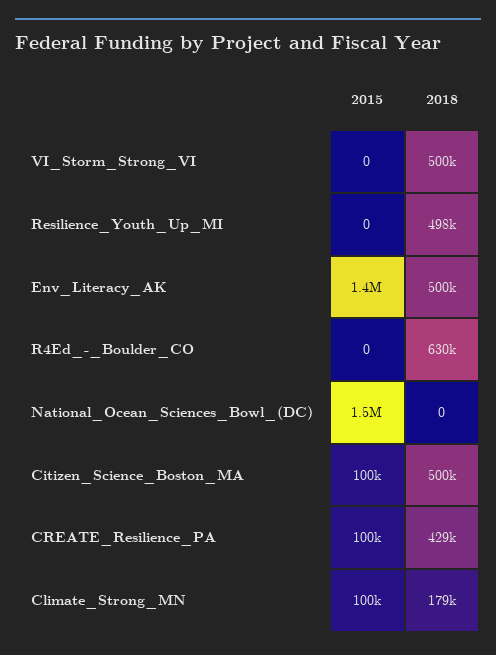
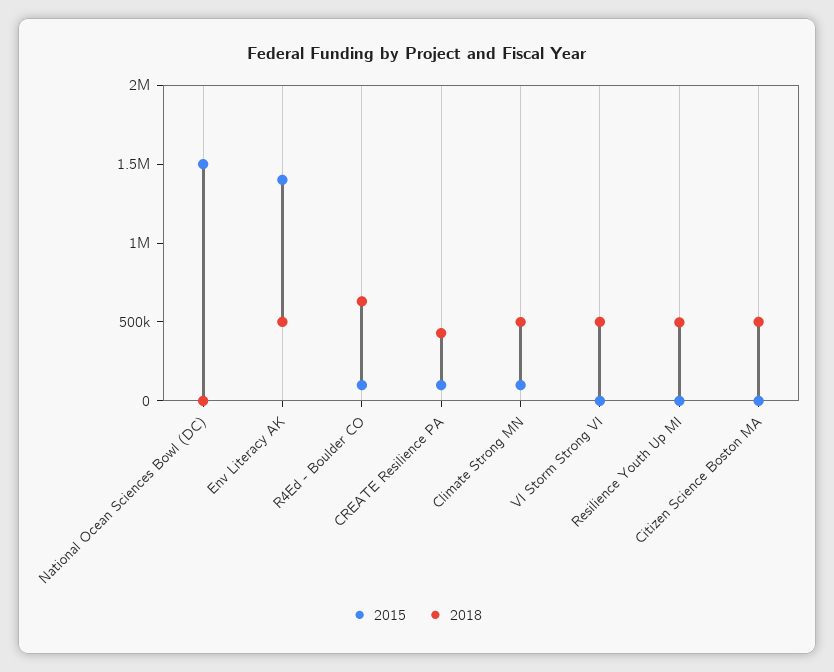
2015, R4Ed_-_Boulder_CO: 0 -> 100000
2015, Citizen_Science_Boston_MA: 100000 -> 0
2018, Climate_Strong_MN: 179000 -> 500000

